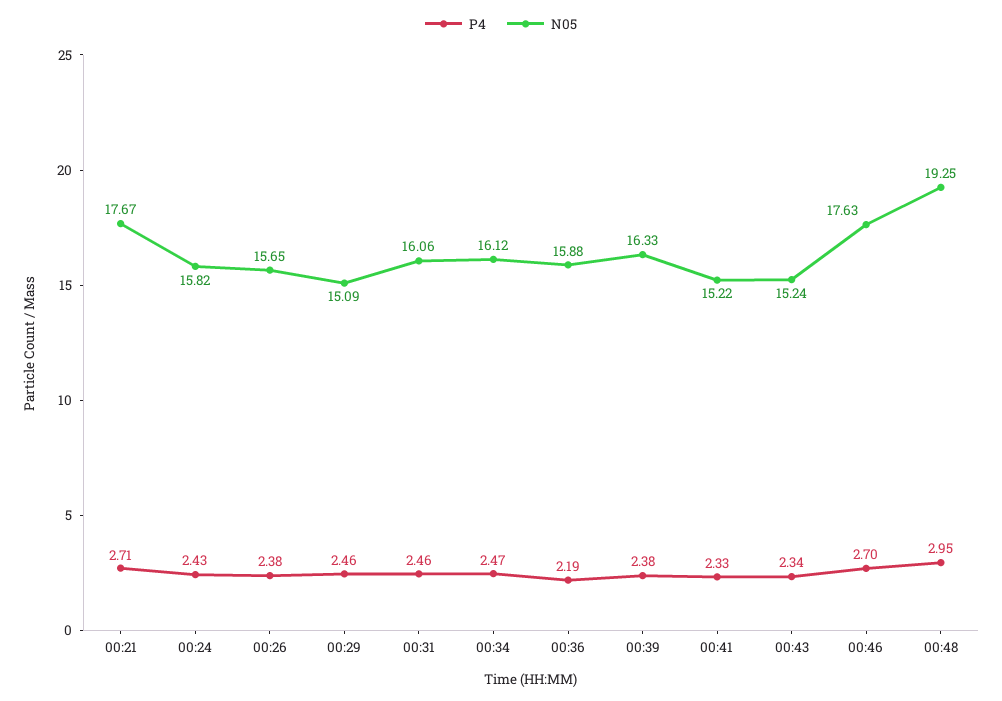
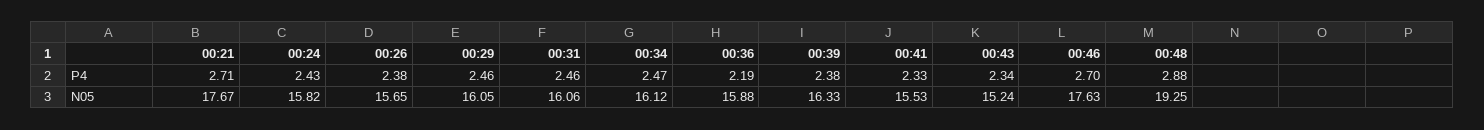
N05, 00:29: 15.09 -> 16.05
N05, 00:41: 15.22 -> 15.53
P4, 00:48: 2.95 -> 2.88

